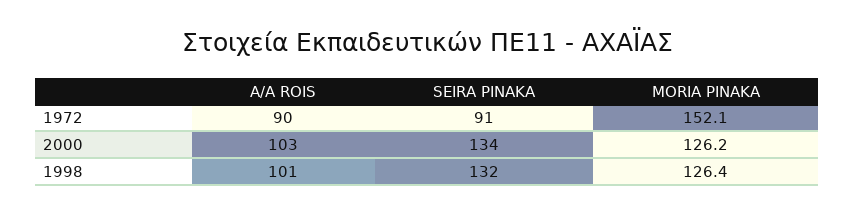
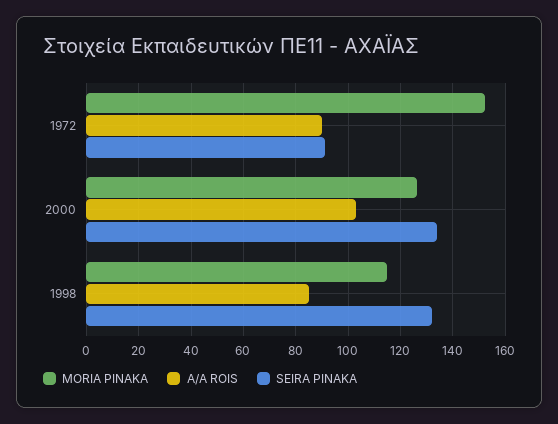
A/A ROIS, 1998: 101 -> 85
MORIA PINAKA, 1998: 126.4 -> 115

